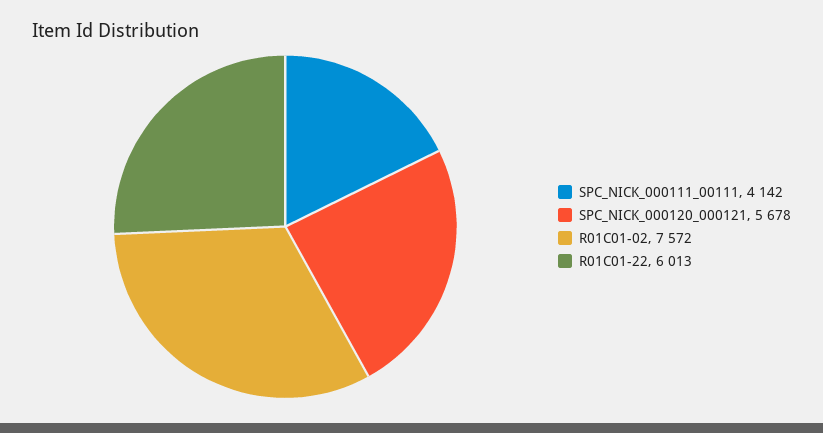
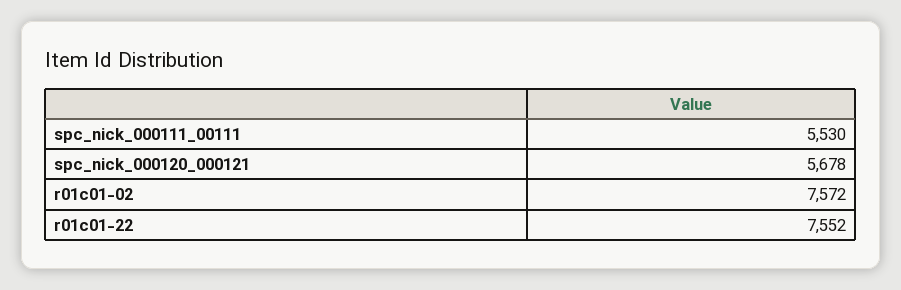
SPC_NICK_000111_00111: 4142 -> 5530
R01C01-22: 6013 -> 7552

